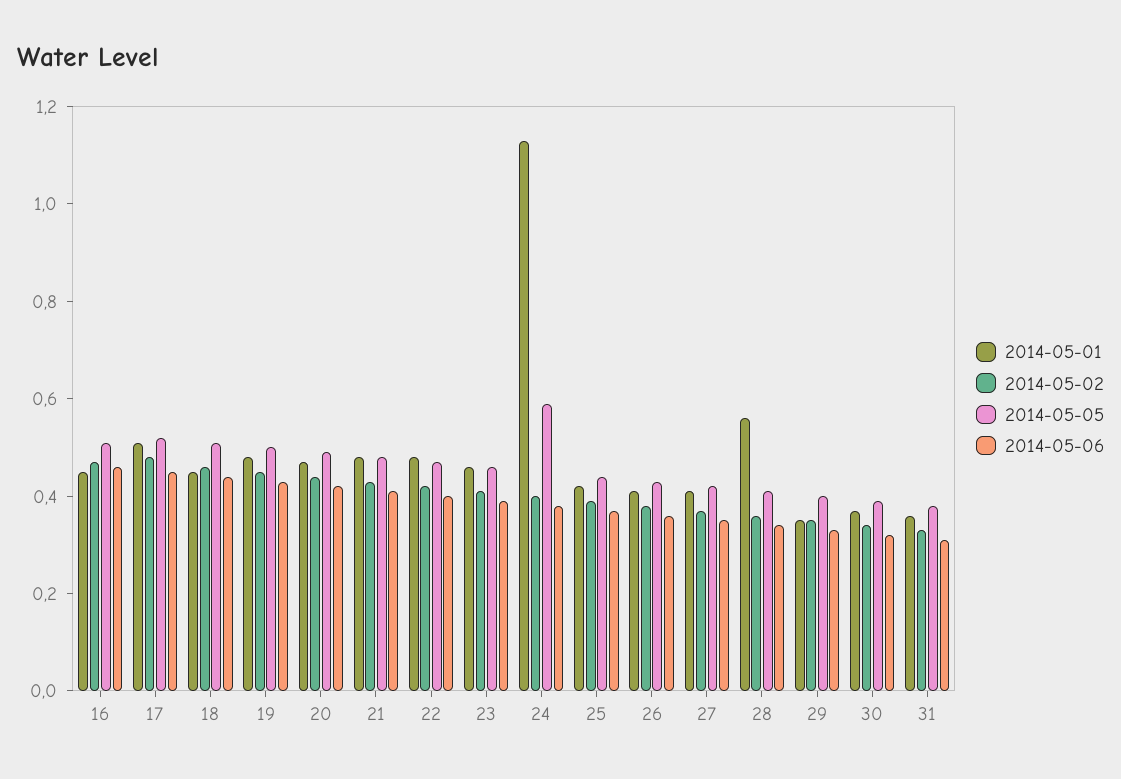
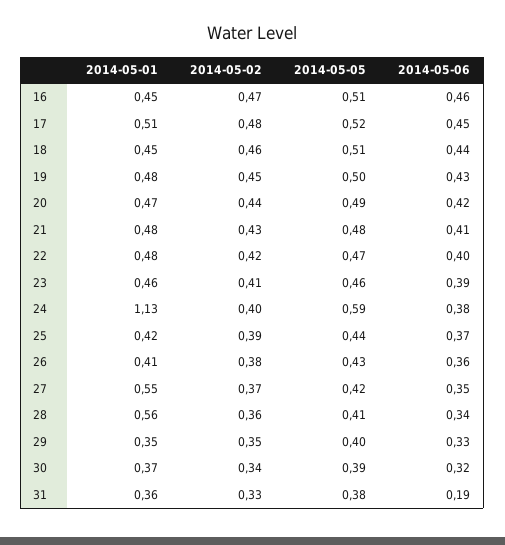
2014-05-01, 27: 0.4 -> 0.55
2014-05-06, 31: 0.3 -> 0.19

